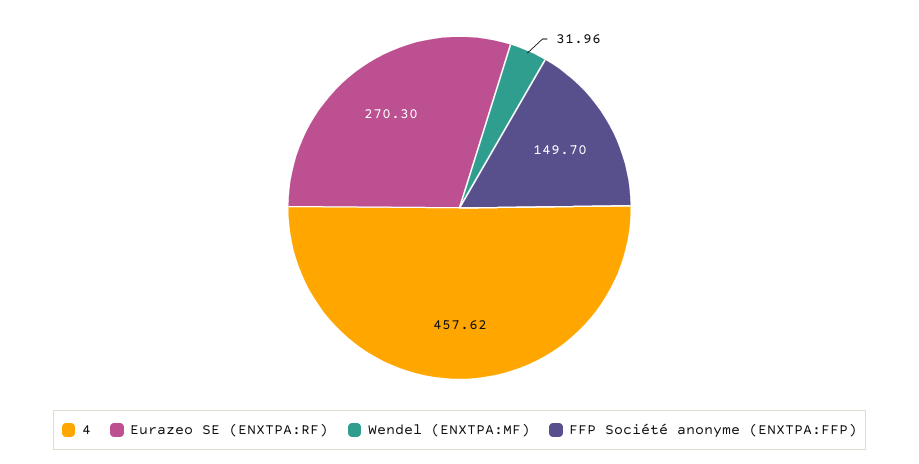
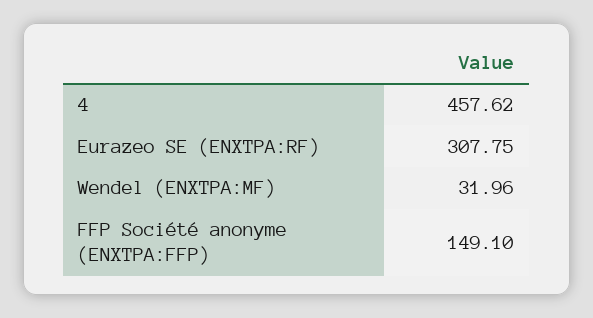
Eurazeo SE (ENXTPA:RF): 270.3 -> 307.75
FFP Société anonyme (ENXTPA:FFP): 149.7 -> 149.1

